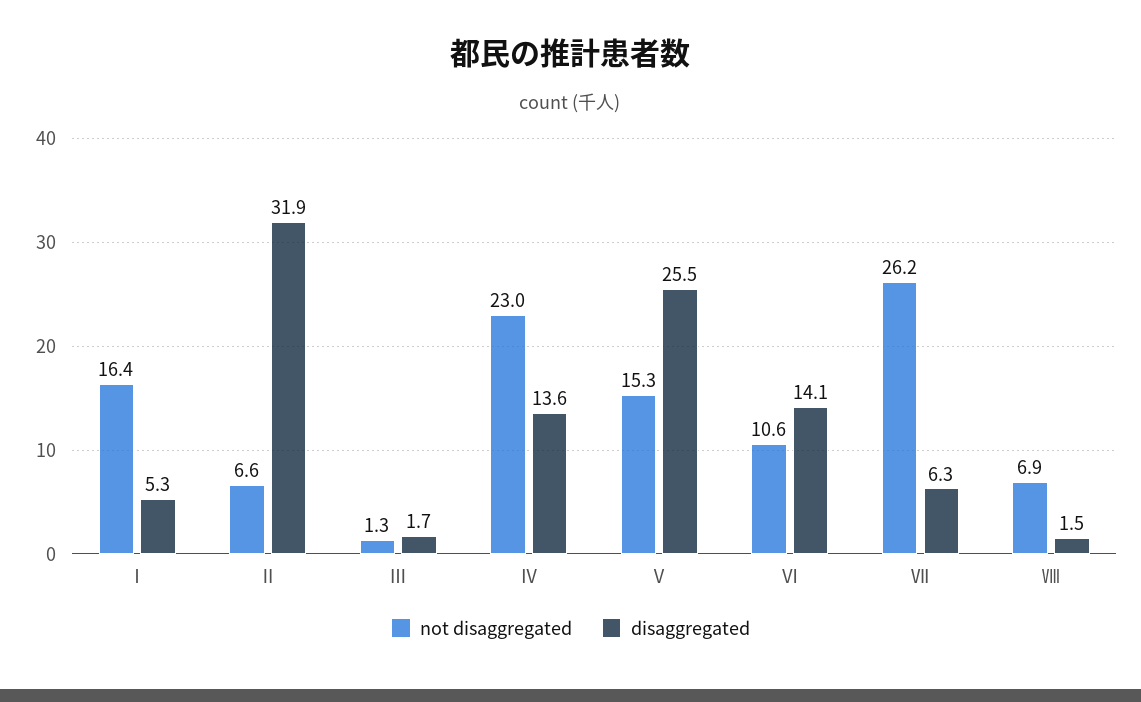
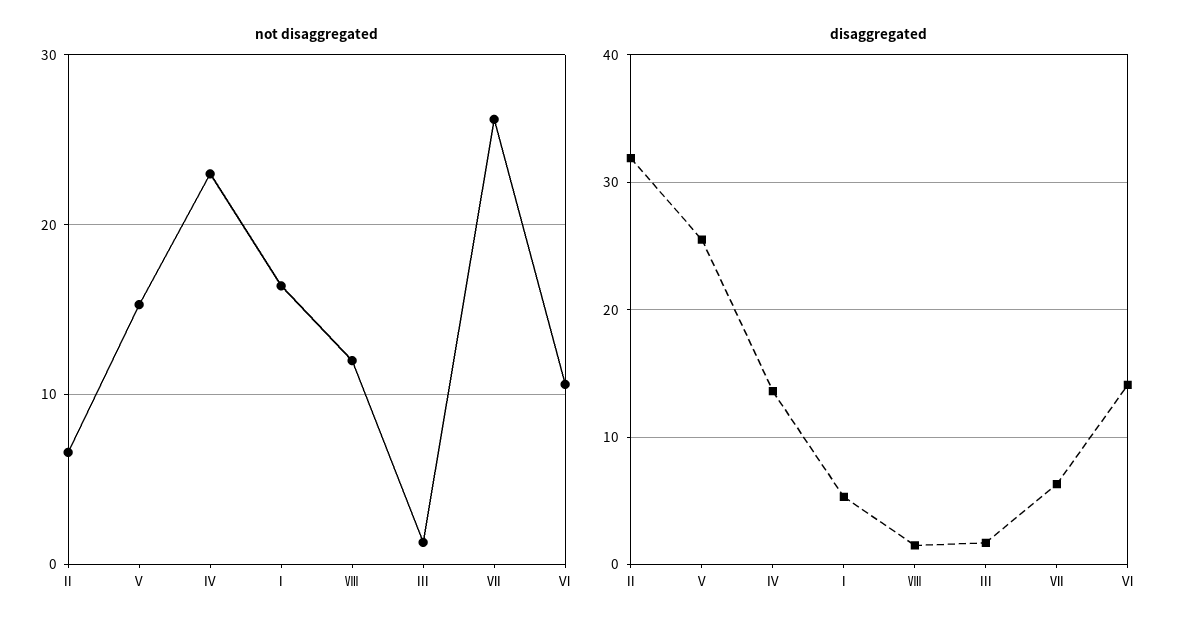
not disaggregated, Ⅷ: 6.9 -> 12

